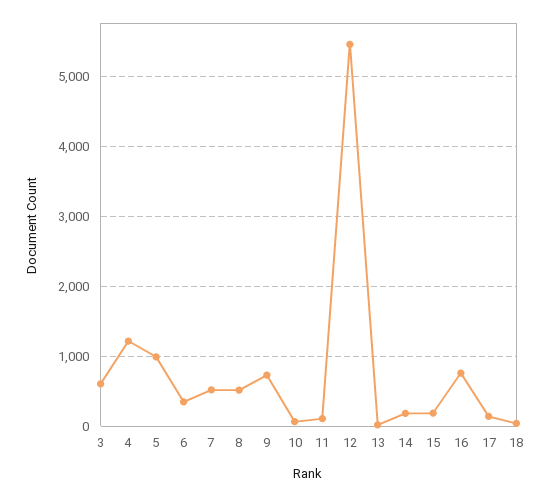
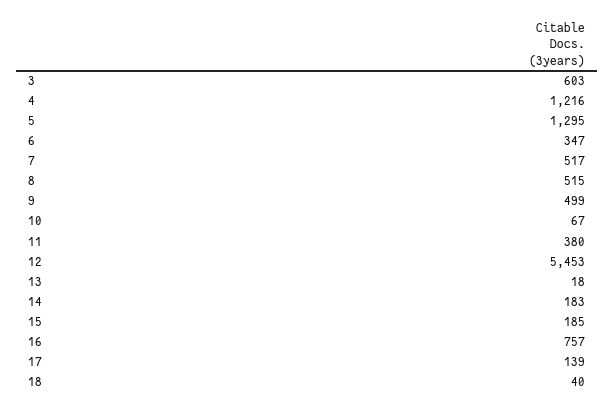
5: 1000 -> 1295
9: 700 -> 499
11: 100 -> 380

